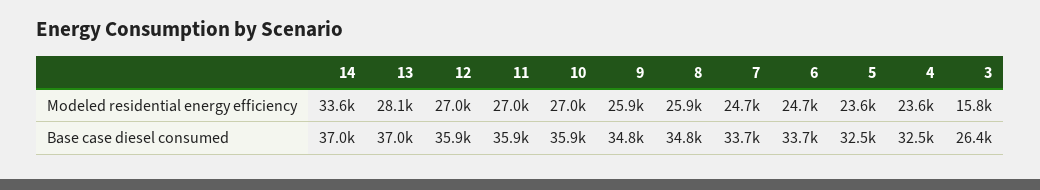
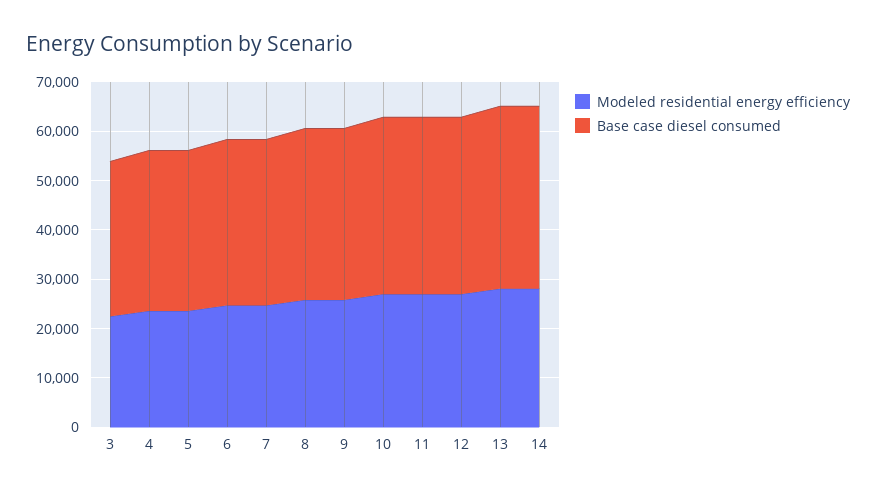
Modeled residential energy efficiency, 14: 33600 -> 28000
Modeled residential energy efficiency, 3: 15800 -> 22000
Base case diesel consumed, 3: 26400 -> 32000

